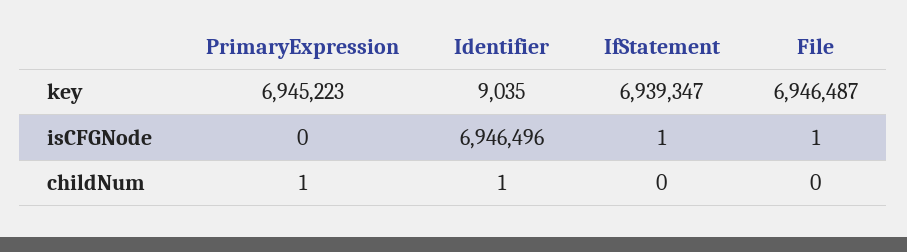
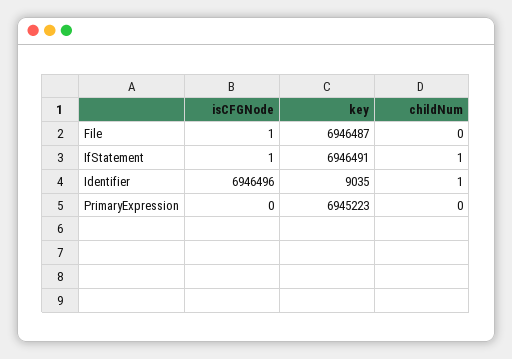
IfStatement, key: 6939347 -> 6946491
PrimaryExpression, childNum: 1 -> 0
IfStatement, childNum: 0 -> 1

